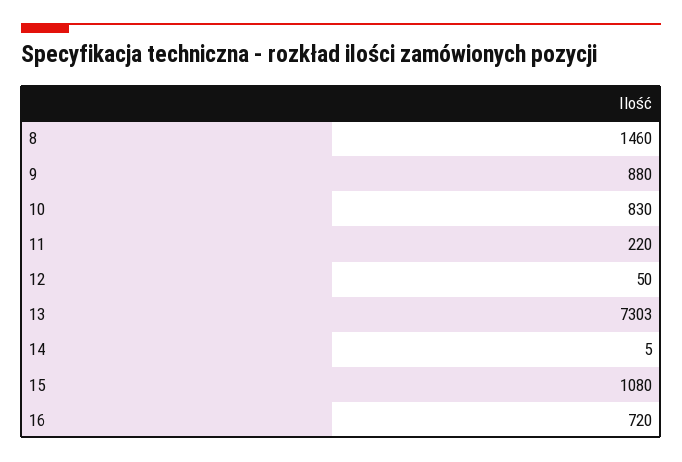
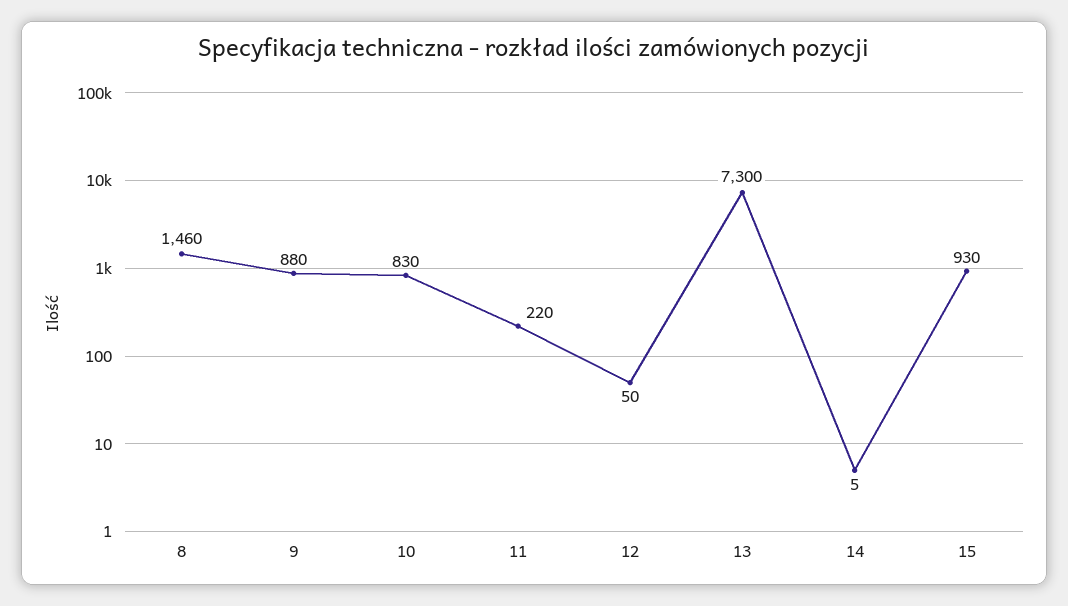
13: 7303 -> 7300
15: 1080 -> 930
16: 720 -> none

